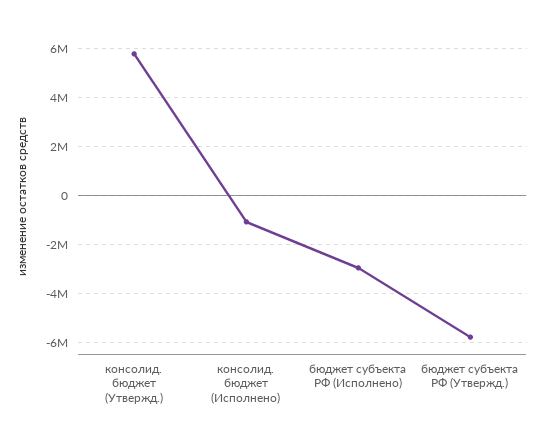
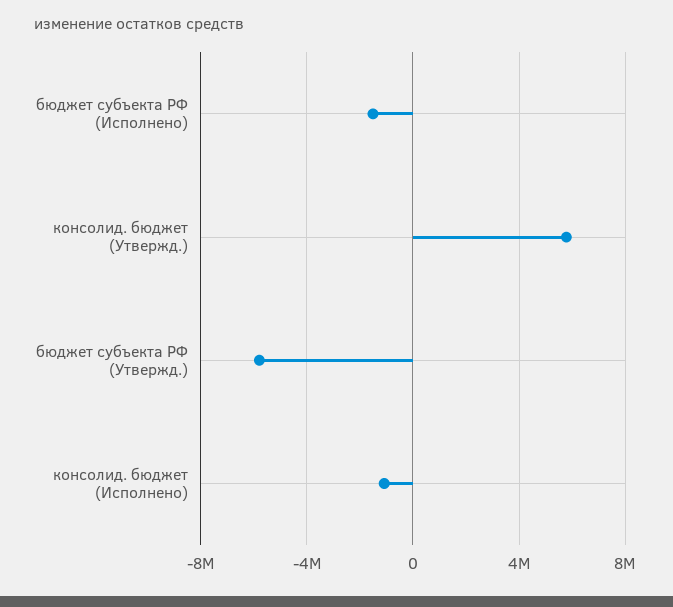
бюджет субъекта РФ (Исполнено): -3000000 -> -1500000

